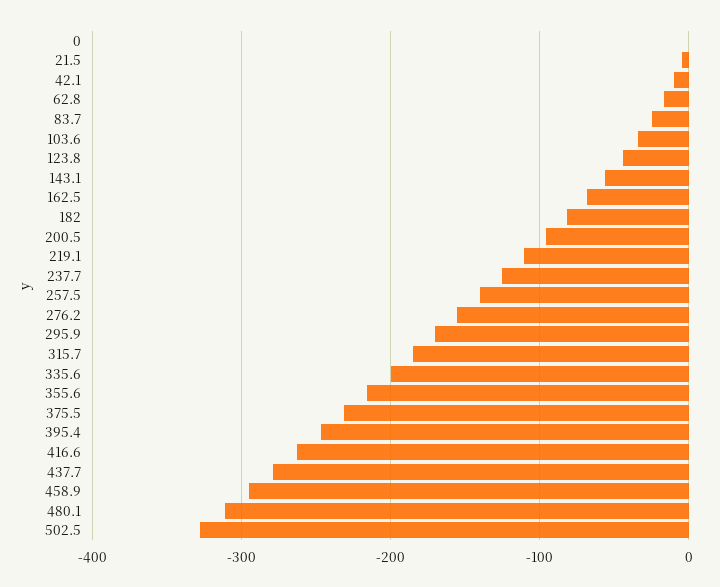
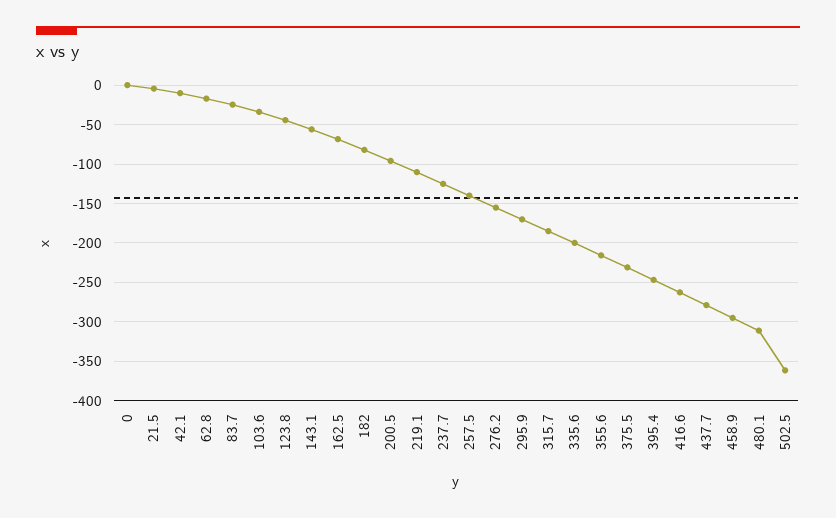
502.5: -330 -> -360

